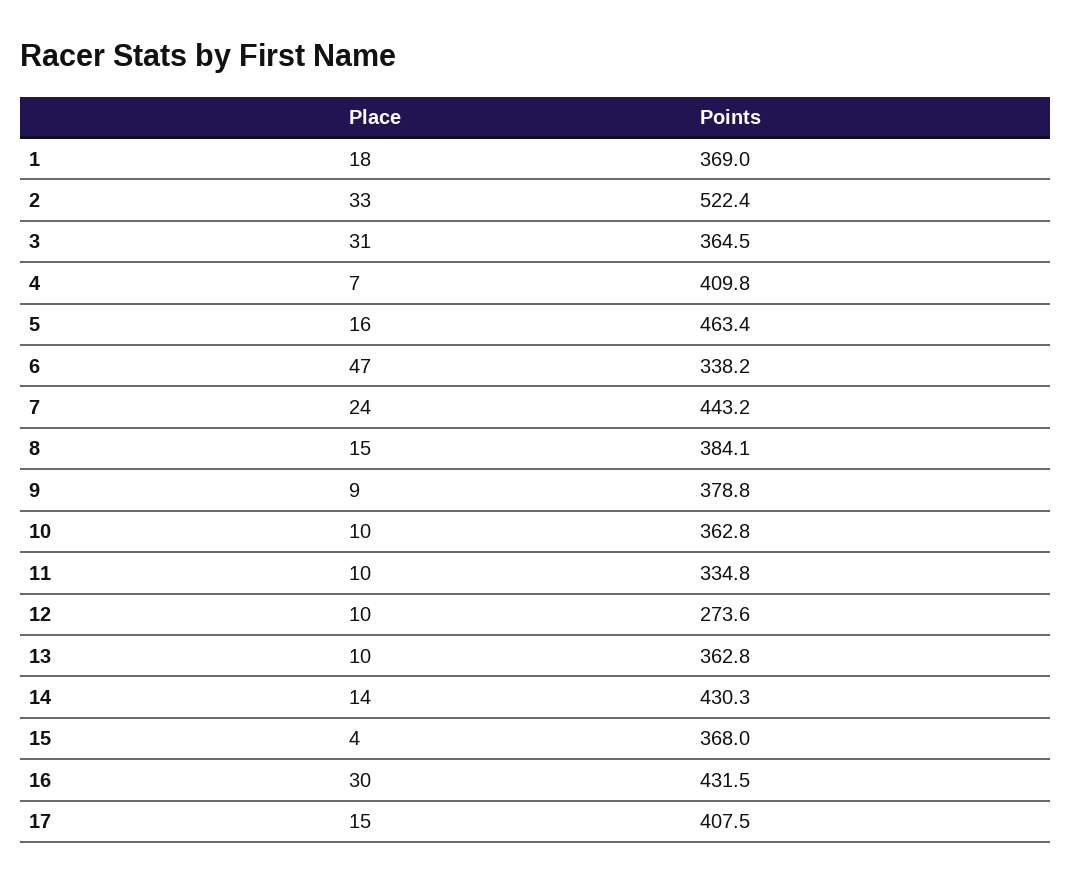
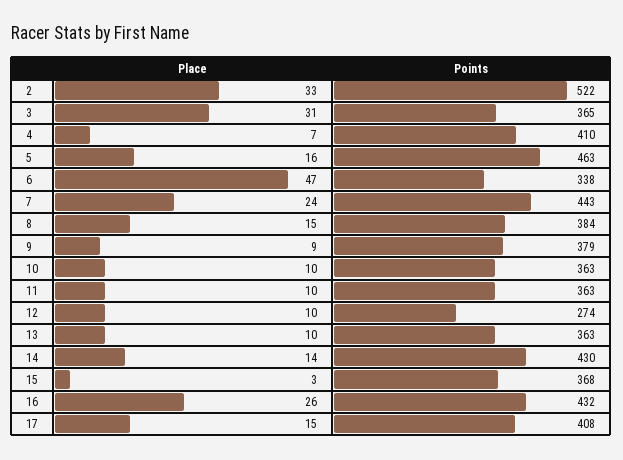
Place, 1: 18 -> none
Points, 1: 369 -> none
Points, 11: 334.8 -> 363
Place, 15: 4 -> 3
Place, 16: 30 -> 26

